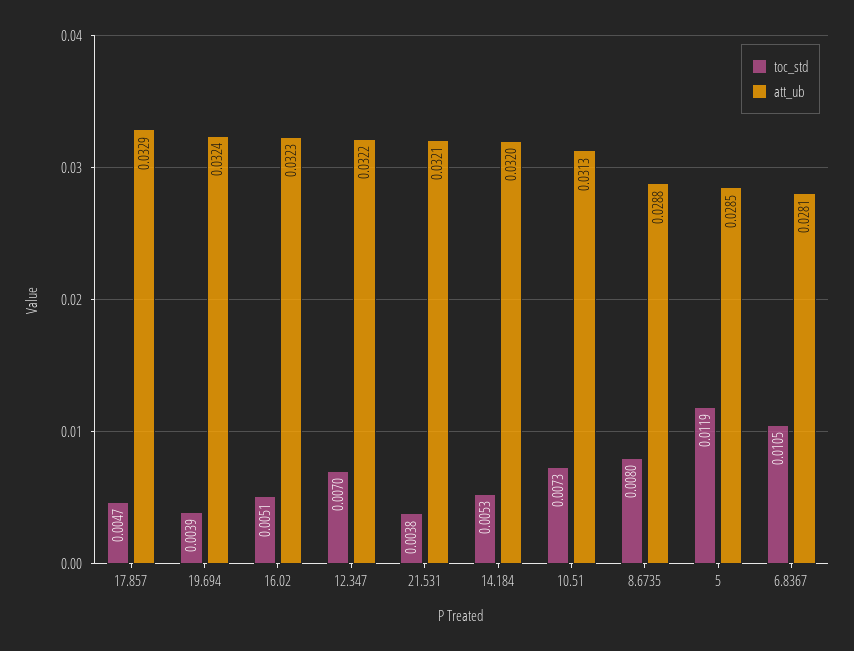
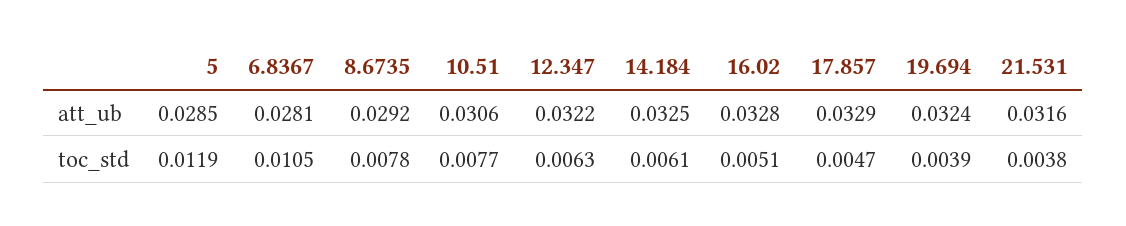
att_ub, 16.02: 0.0323 -> 0.0328
toc_std, 12.347: 0.007 -> 0.0063
att_ub, 21.531: 0.0321 -> 0.0316
toc_std, 14.184: 0.0053 -> 0.0061
att_ub, 14.184: 0.032 -> 0.0325
toc_std, 10.51: 0.0073 -> 0.0077
att_ub, 10.51: 0.0313 -> 0.0306
toc_std, 8.6735: 0.008 -> 0.0078
att_ub, 8.6735: 0.0288 -> 0.0292

